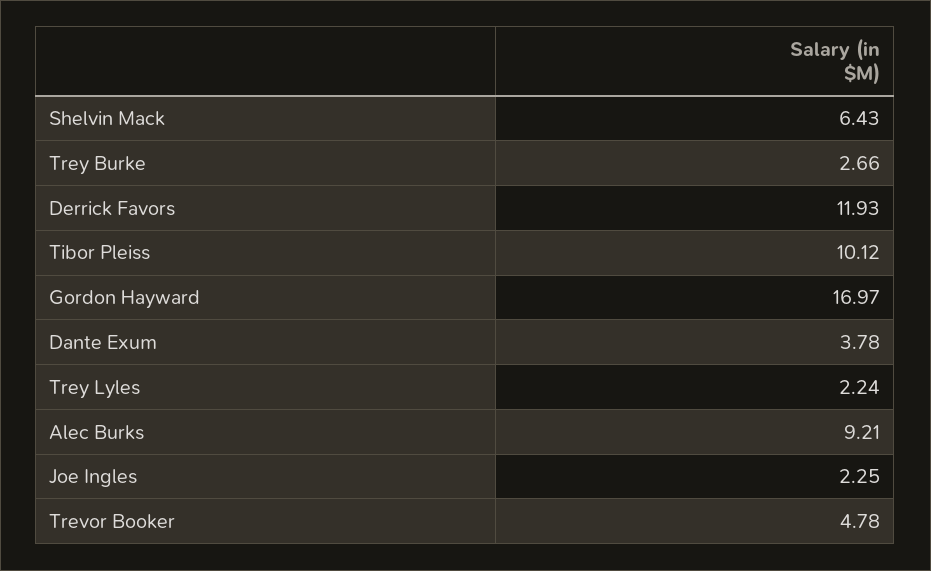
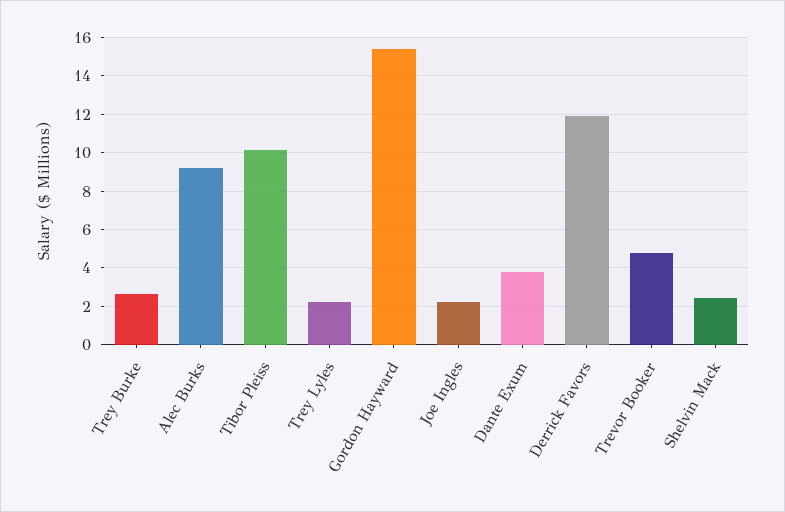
Shelvin Mack: 6.43 -> 2.5
Gordon Hayward: 16.97 -> 15.5

